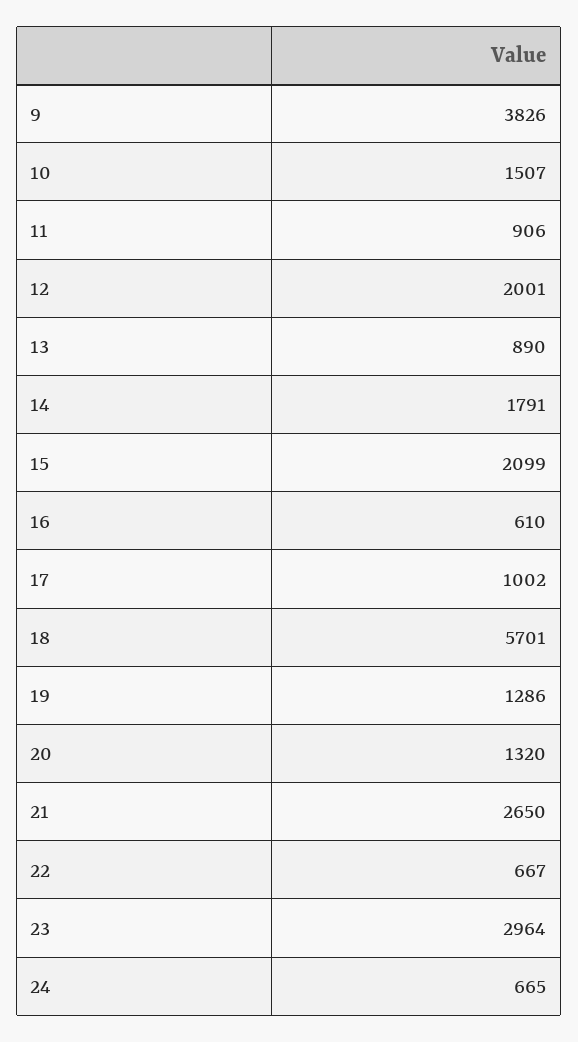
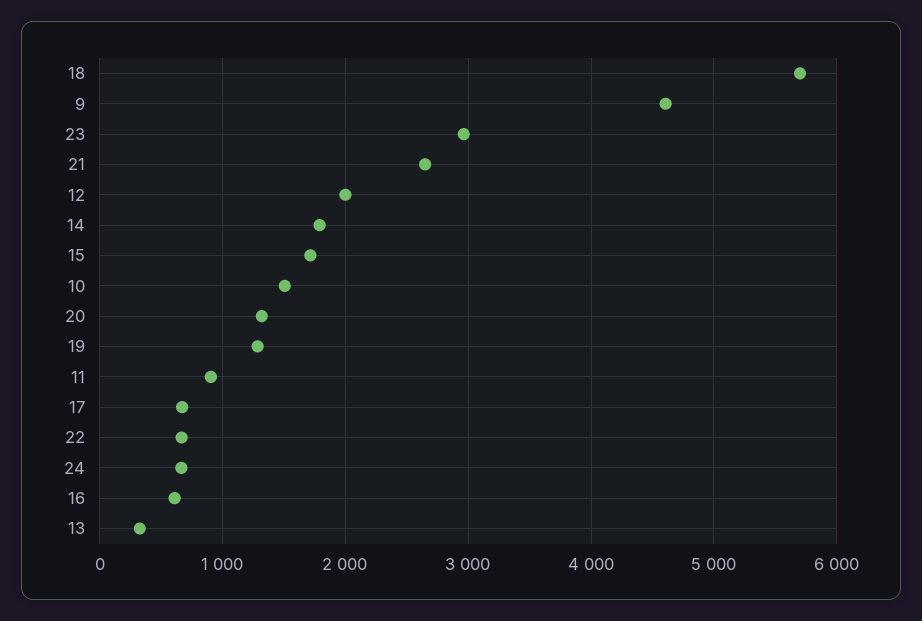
9: 3826 -> 4600
13: 890 -> 300
15: 2099 -> 1700
17: 1002 -> 700

